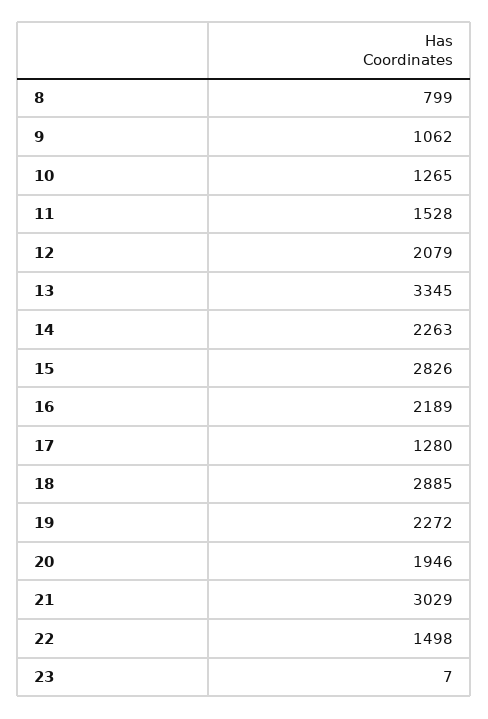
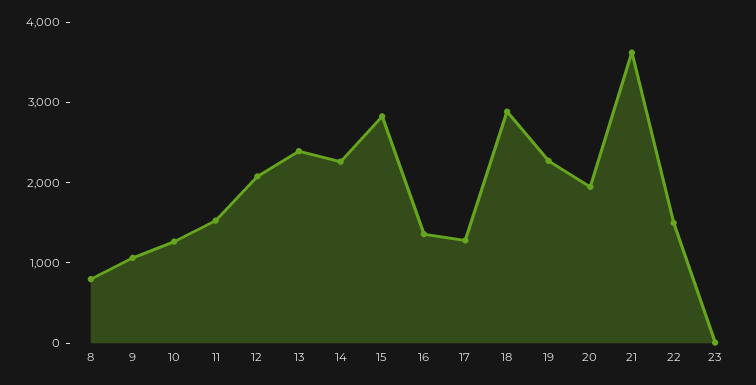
13: 3345 -> 2400
16: 2189 -> 1400
21: 3029 -> 3600

